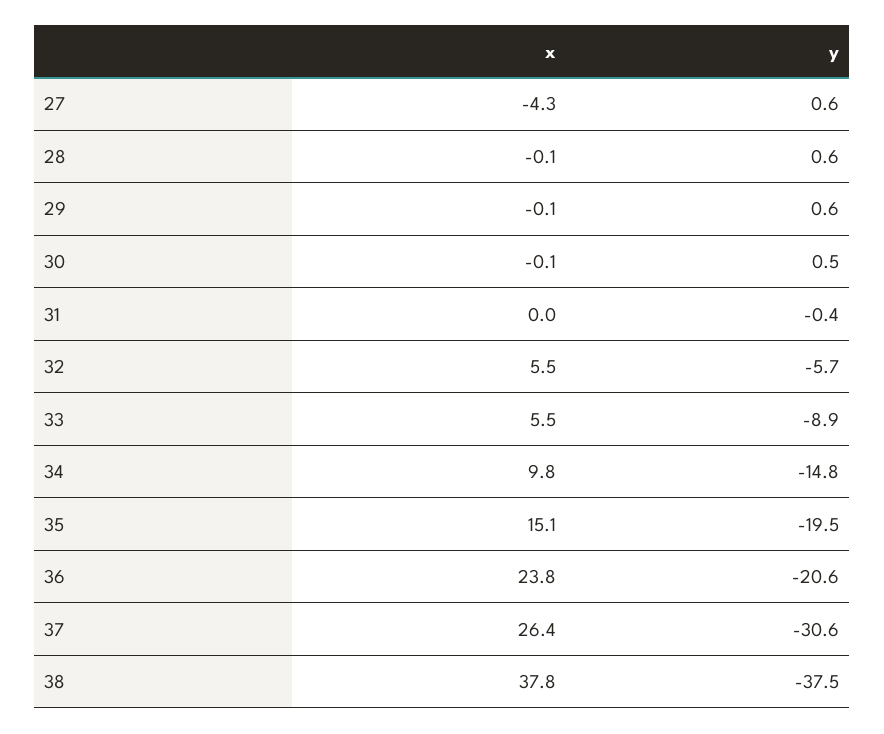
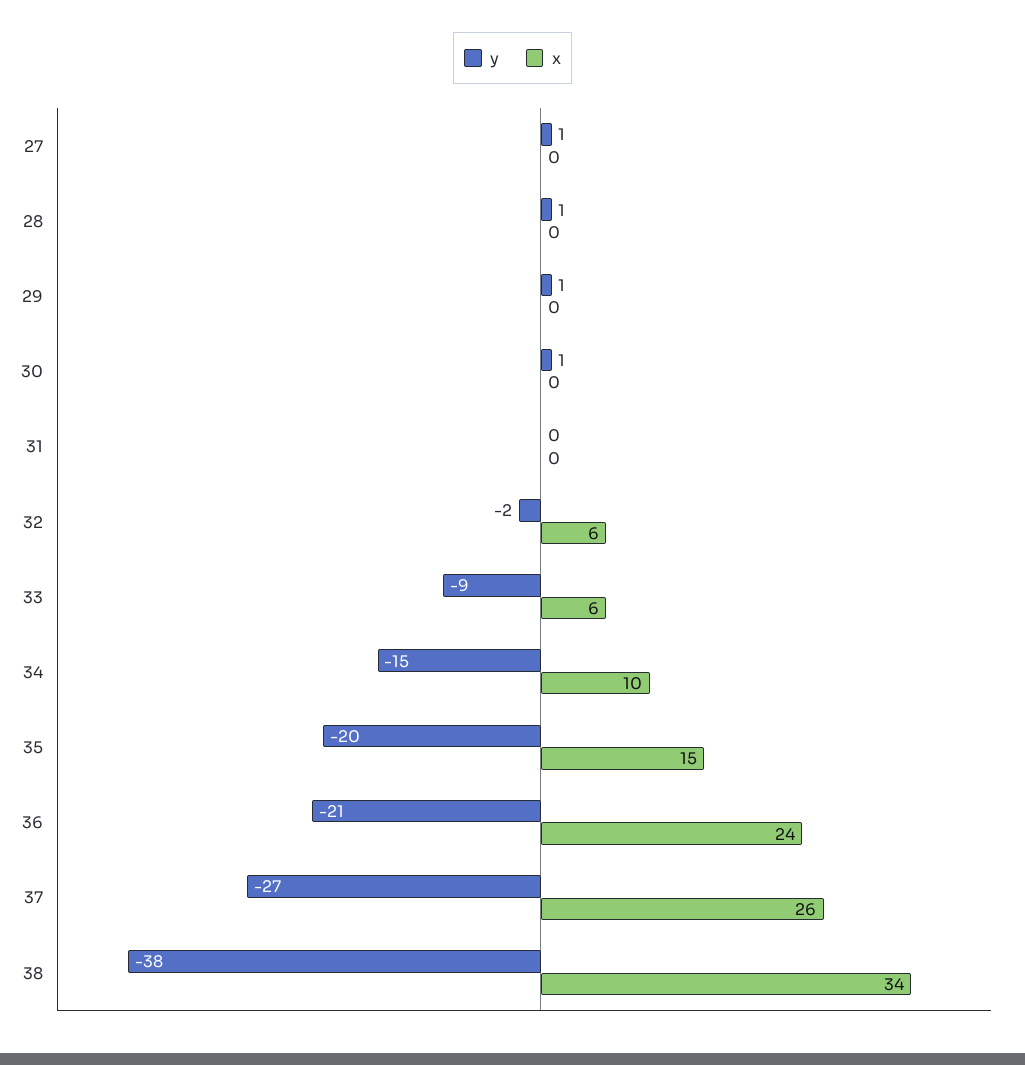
x, 27: -4.3 -> 0
y, 32: -5.7 -> -2
y, 37: -30.6 -> -27
x, 38: 37.8 -> 34

